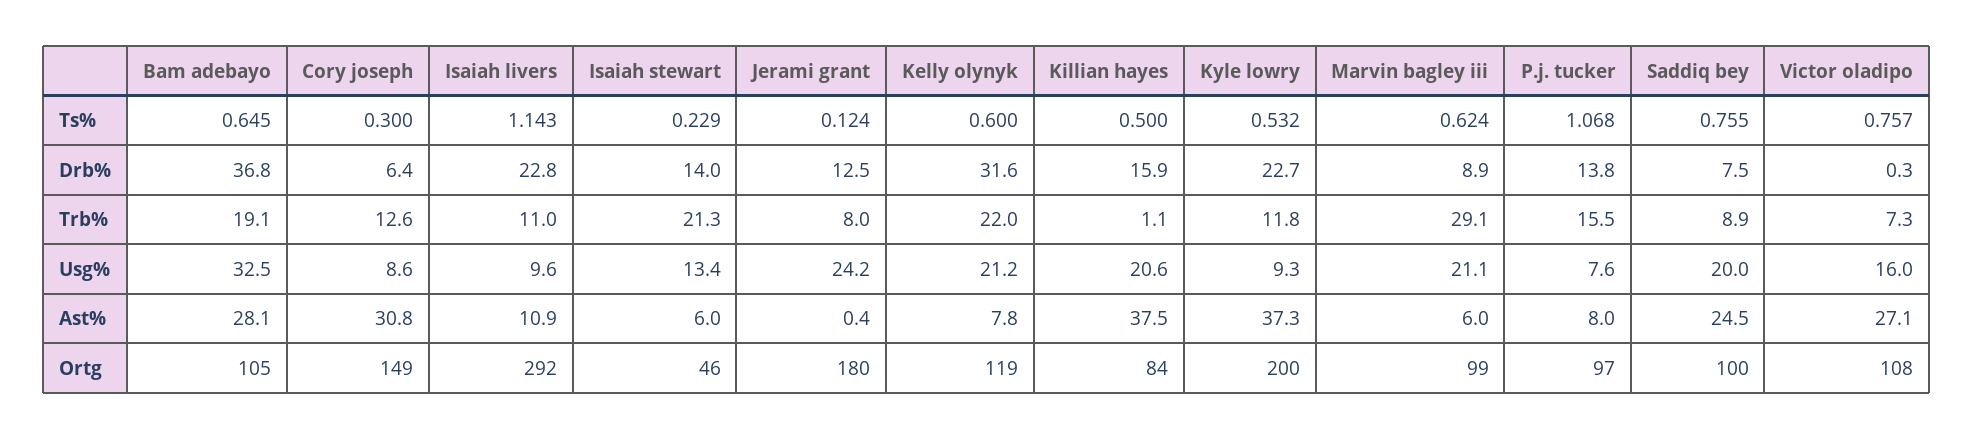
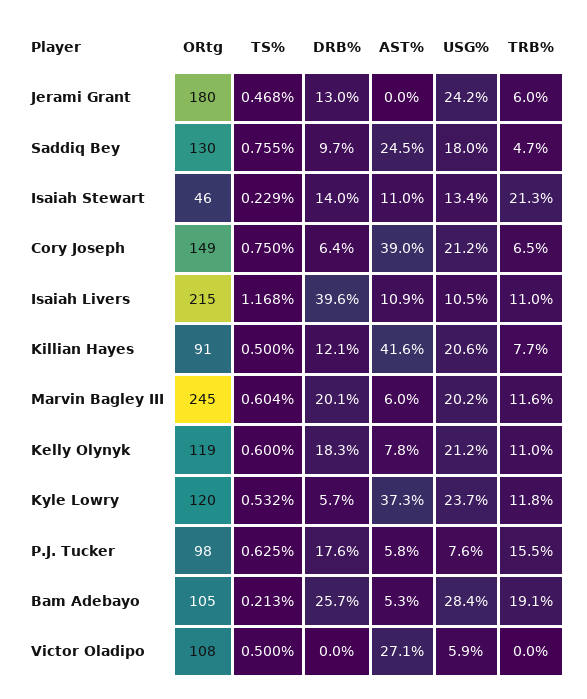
Bam adebayo, Ts%: 0.645 -> 0.213
Cory joseph, Ts%: 0.3 -> 0.75
Isaiah livers, Ts%: 1.143 -> 1.168
Jerami grant, Ts%: 0.124 -> 0.468
Marvin bagley iii, Ts%: 0.624 -> 0.604
P.j. tucker, Ts%: 1.068 -> 0.625
Victor oladipo, Ts%: 0.757 -> 0.5
Bam adebayo, Drb%: 36.8 -> 25.7
Isaiah livers, Drb%: 22.8 -> 39.6
Jerami grant, Drb%: 12.5 -> 13
Kelly olynyk, Drb%: 31.6 -> 18.3
Killian hayes, Drb%: 15.9 -> 12.1
Kyle lowry, Drb%: 22.7 -> 5.7
Marvin bagley iii, Drb%: 8.9 -> 20.1
P.j. tucker, Drb%: 13.8 -> 17.6
Saddiq bey, Drb%: 7.5 -> 9.7
Victor oladipo, Drb%: 0.3 -> 0
Cory joseph, Trb%: 12.6 -> 6.5
Jerami grant, Trb%: 8 -> 6
Kelly olynyk, Trb%: 22 -> 11
Killian hayes, Trb%: 1.1 -> 7.7
Marvin bagley iii, Trb%: 29.1 -> 11.6
Saddiq bey, Trb%: 8.9 -> 4.7
Victor oladipo, Trb%: 7.3 -> 0
Bam adebayo, Usg%: 32.5 -> 28.4
Cory joseph, Usg%: 8.6 -> 21.2
Isaiah livers, Usg%: 9.6 -> 10.5
Kyle lowry, Usg%: 9.3 -> 23.7
Marvin bagley iii, Usg%: 21.1 -> 20.2
Saddiq bey, Usg%: 20 -> 18
Victor oladipo, Usg%: 16 -> 5.9
Bam adebayo, Ast%: 28.1 -> 5.3
Cory joseph, Ast%: 30.8 -> 39
Isaiah stewart, Ast%: 6 -> 11
Jerami grant, Ast%: 0.4 -> 0
Killian hayes, Ast%: 37.5 -> 41.6
P.j. tucker, Ast%: 8 -> 5.8
Isaiah livers, Ortg: 292 -> 215
Killian hayes, Ortg: 84 -> 91
Kyle lowry, Ortg: 200 -> 120
Marvin bagley iii, Ortg: 99 -> 245
P.j. tucker, Ortg: 97 -> 98
Saddiq bey, Ortg: 100 -> 130

